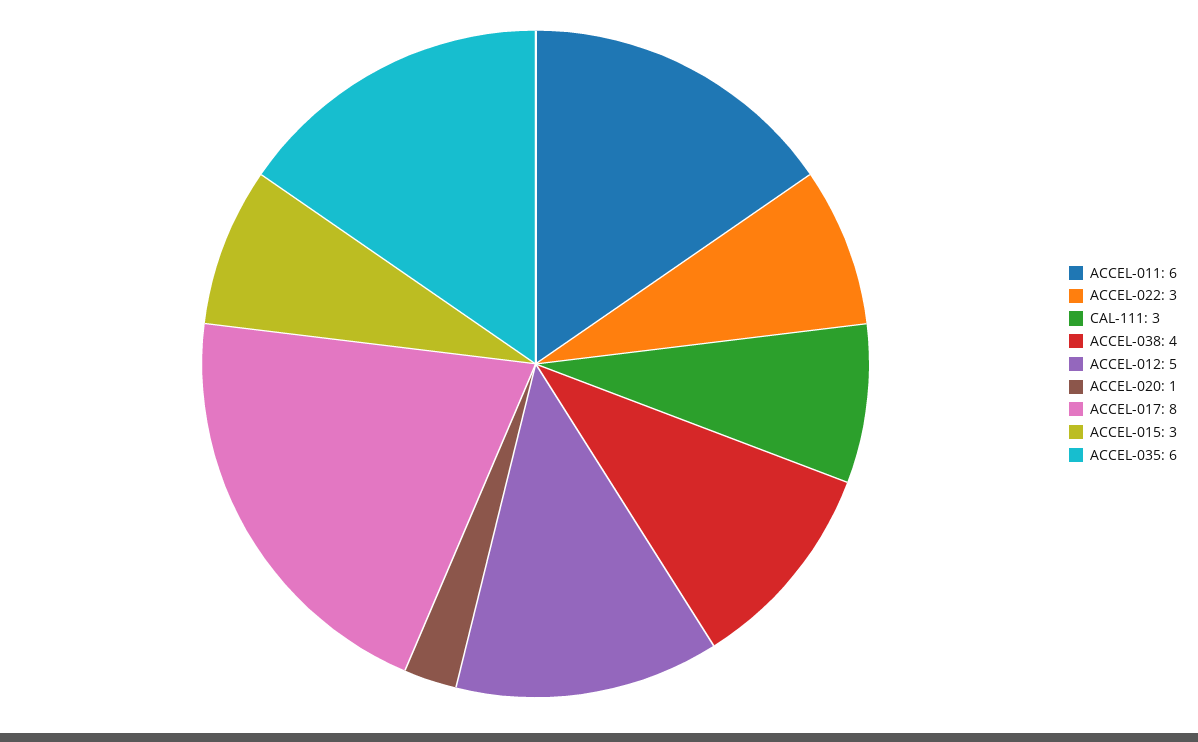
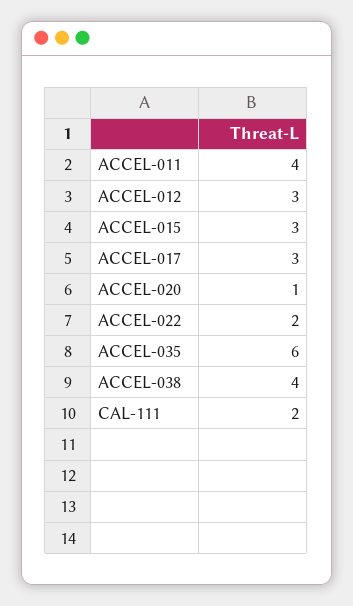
ACCEL-011: 6 -> 4
ACCEL-022: 3 -> 2
CAL-111: 3 -> 2
ACCEL-012: 5 -> 3
ACCEL-017: 8 -> 3

